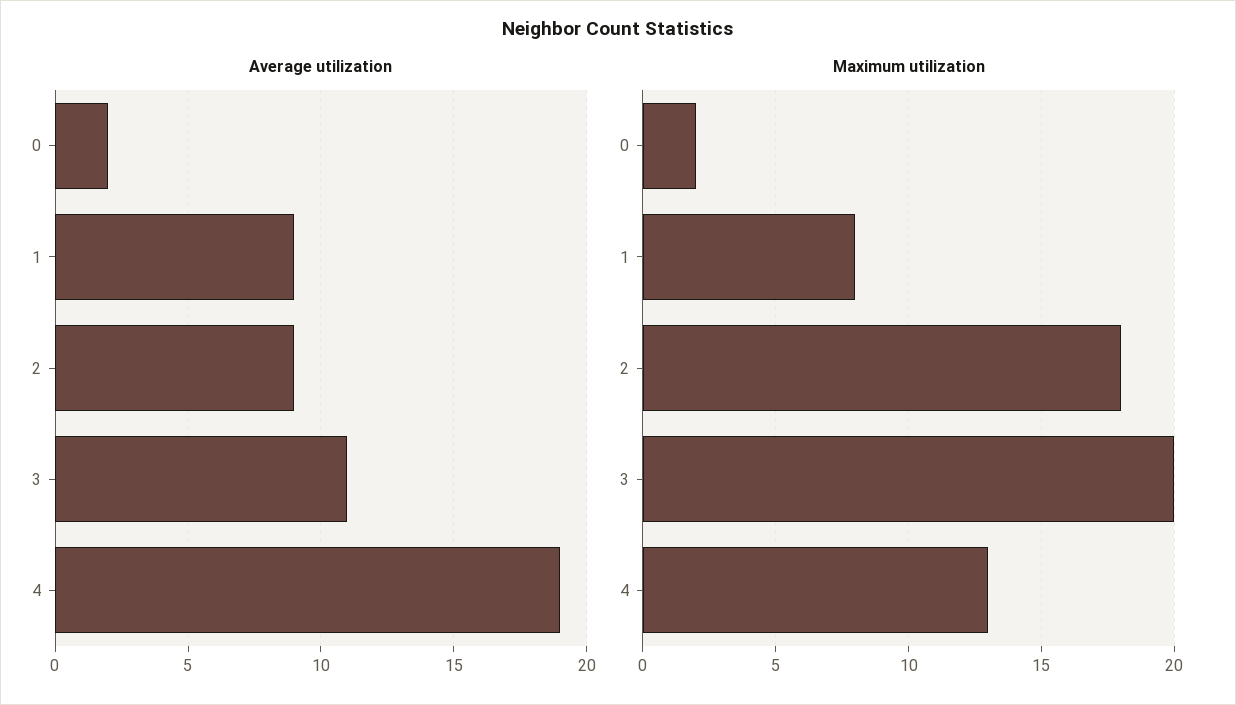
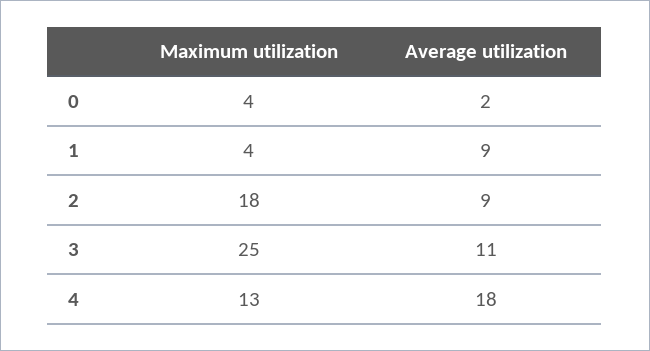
Average utilization, 4: 19 -> 18
Maximum utilization, 0: 2 -> 4
Maximum utilization, 1: 8 -> 4
Maximum utilization, 3: 20 -> 25

